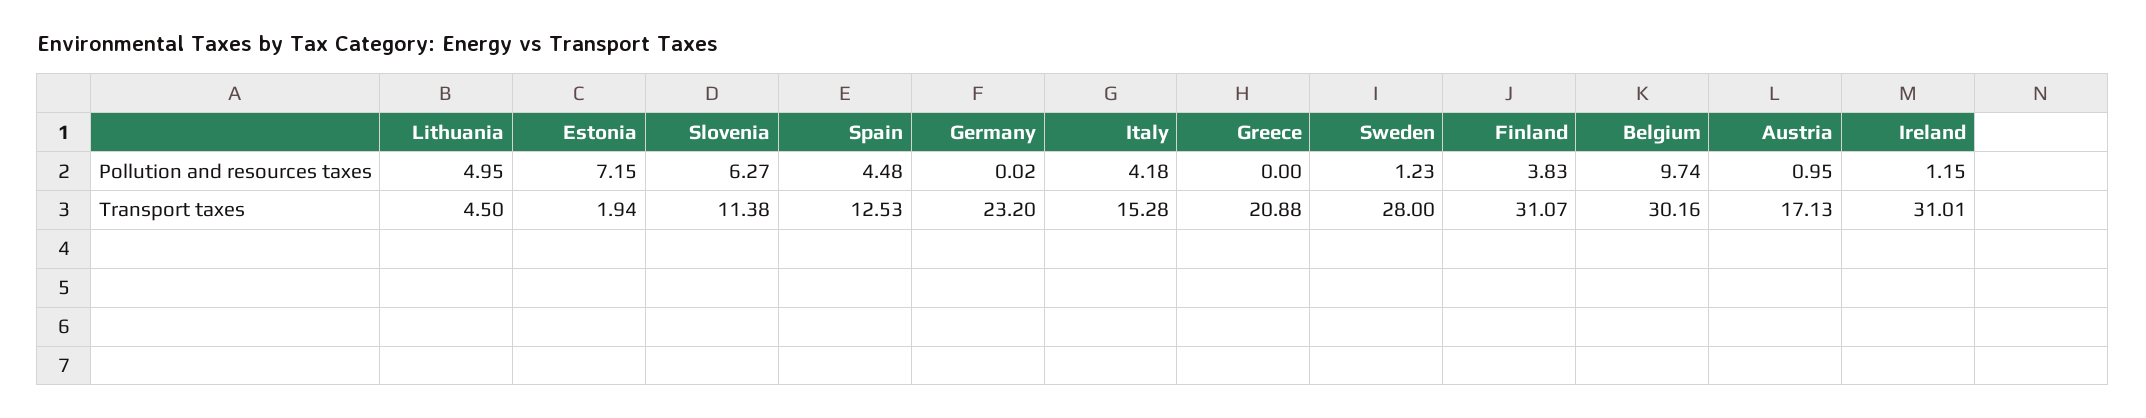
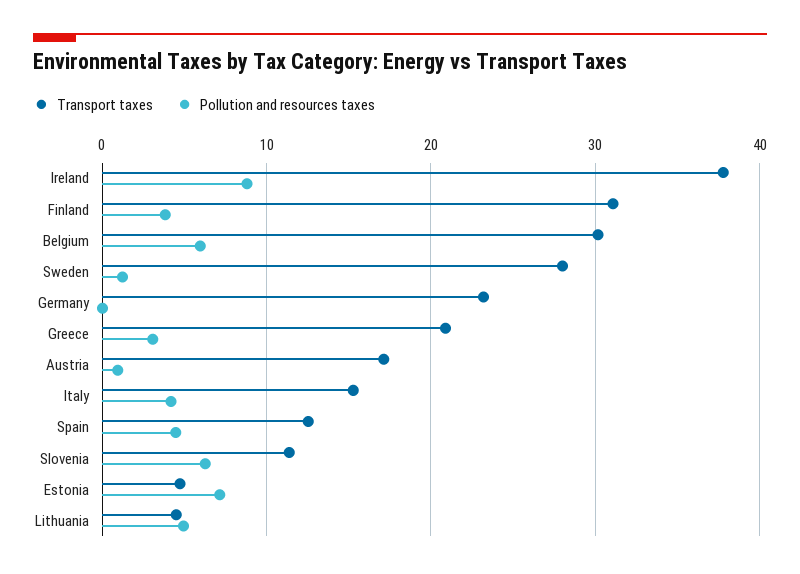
Pollution and resources taxes, Greece: 0 -> 3
Pollution and resources taxes, Belgium: 9.74 -> 6
Pollution and resources taxes, Ireland: 1.15 -> 9
Transport taxes, Estonia: 1.94 -> 5
Transport taxes, Ireland: 31.01 -> 38

